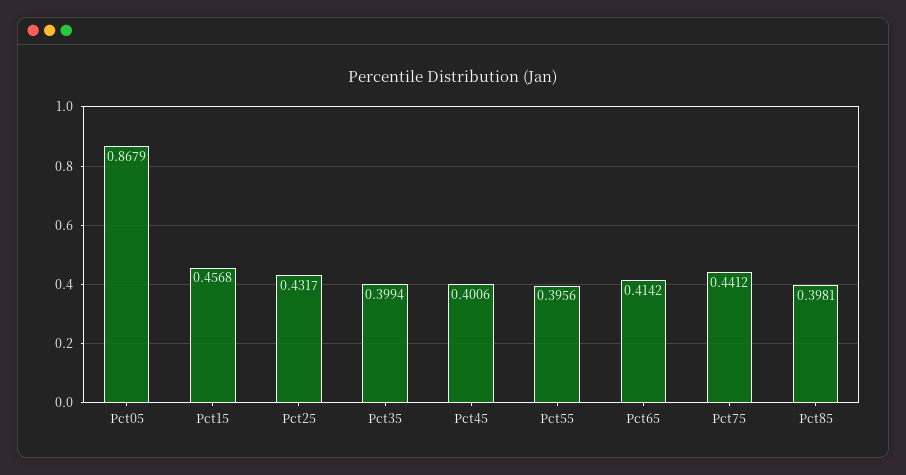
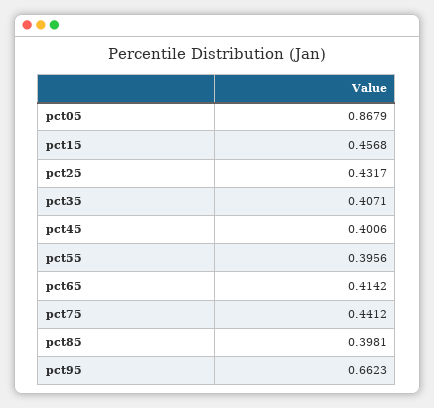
Pct35: 0.3994 -> 0.4071
pct95: none -> 0.6623

